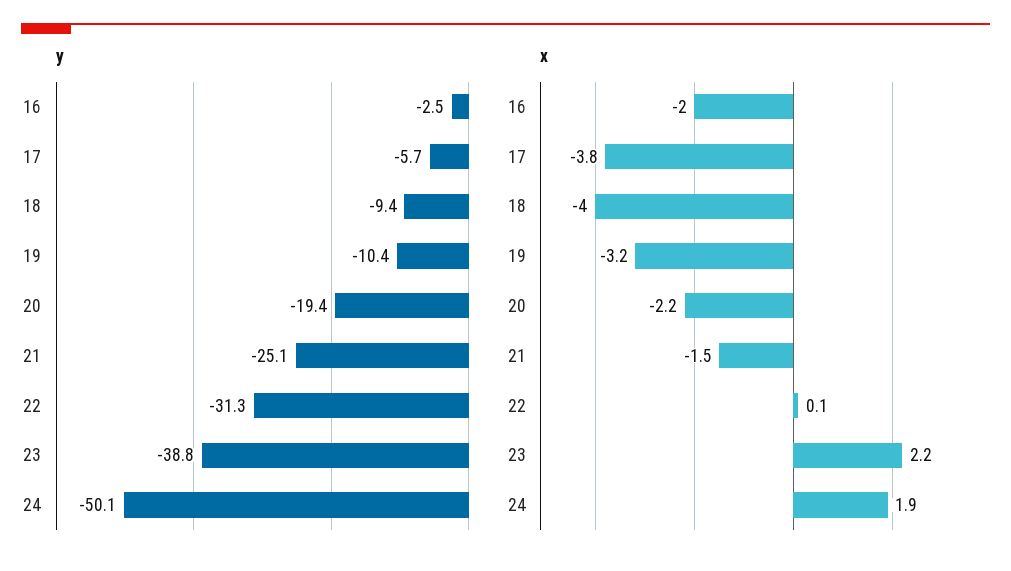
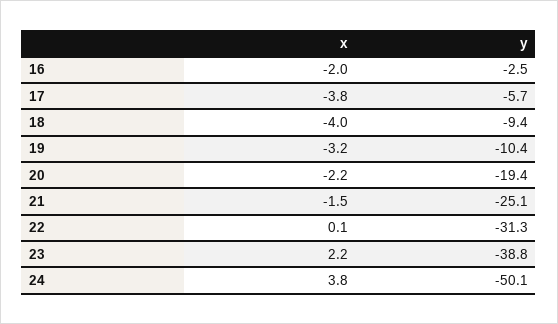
x, 24: 1.9 -> 3.8

